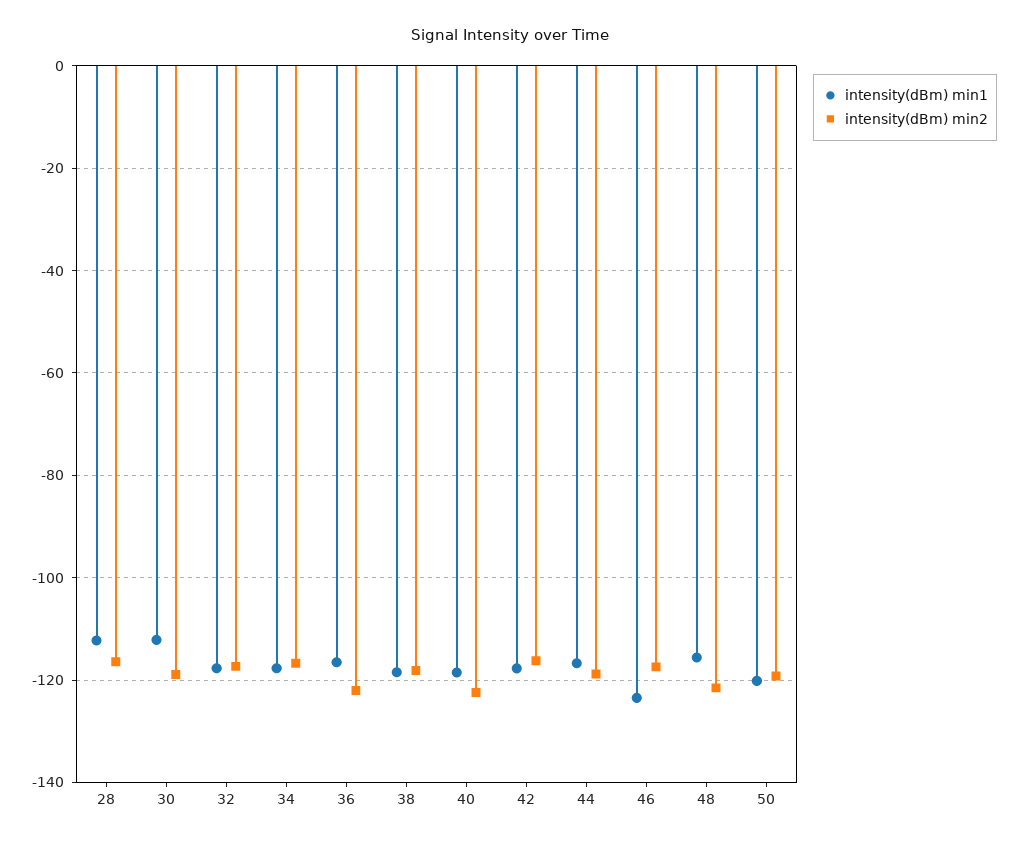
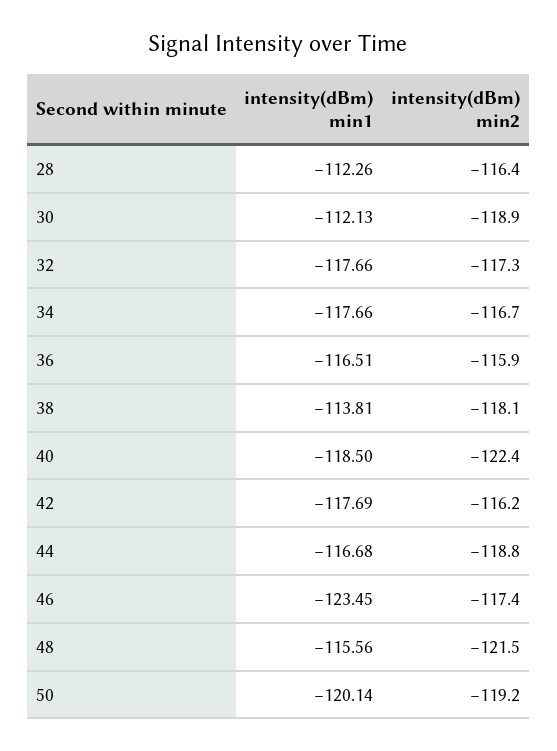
intensity(dBm) min2, 36: -122 -> -115.9
intensity(dBm) min1, 38: -118 -> -113.81

